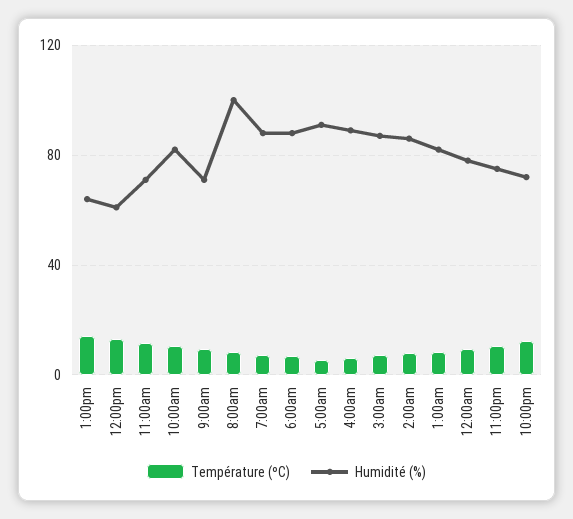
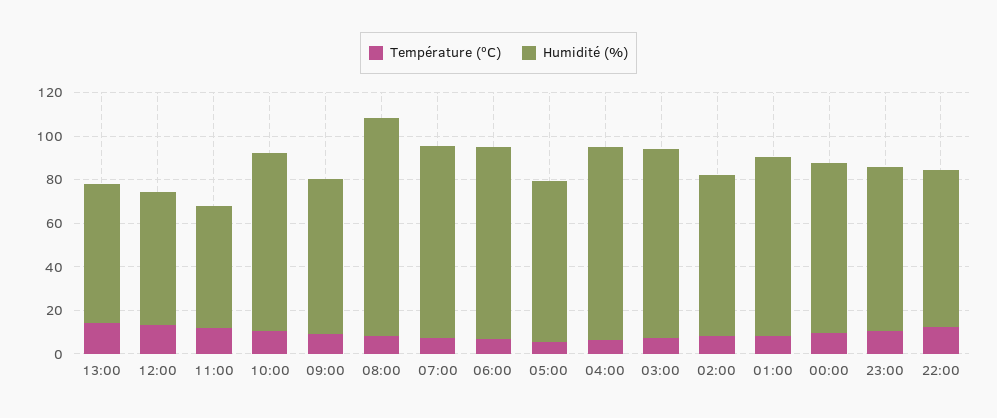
Humidité (%), 11:00am: 70 -> 55
Humidité (%), 5:00am: 90 -> 75
Humidité (%), 2:00am: 85 -> 75

